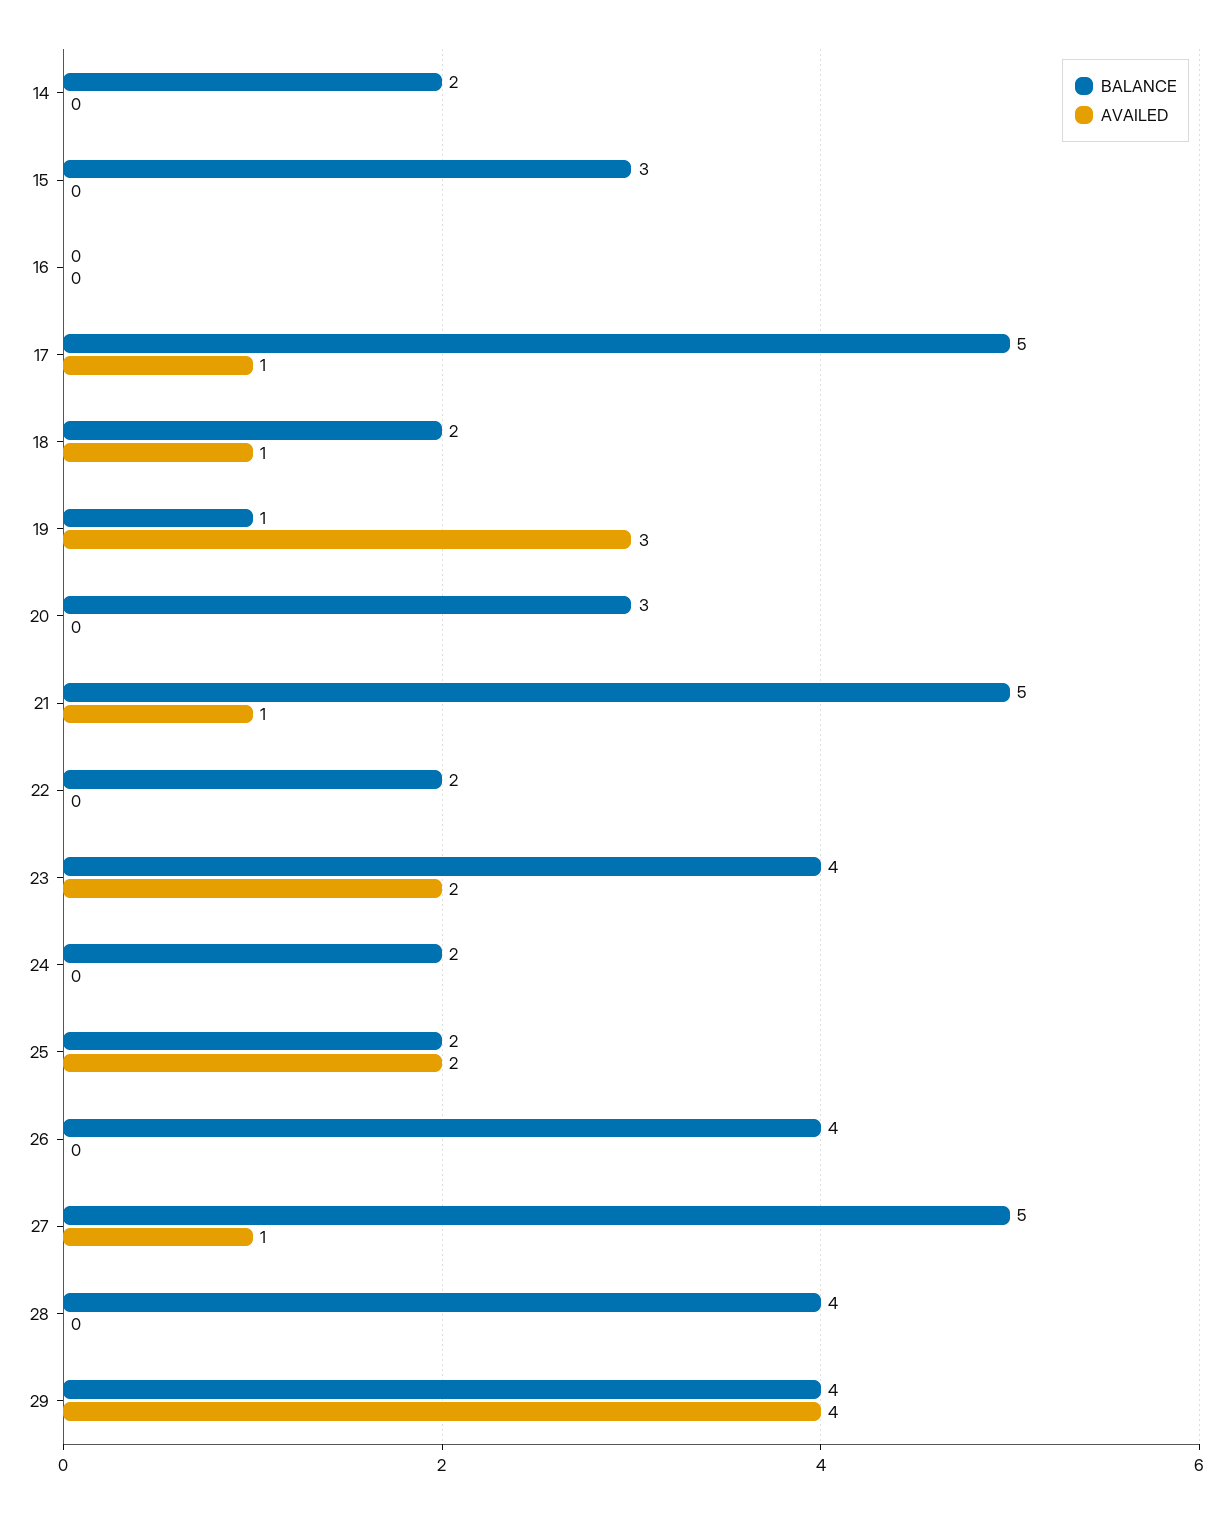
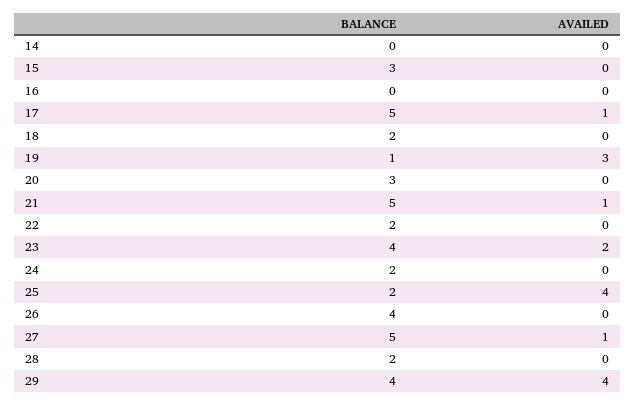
BALANCE, 14: 2 -> 0
AVAILED, 18: 1 -> 0
AVAILED, 25: 2 -> 4
BALANCE, 28: 4 -> 2

